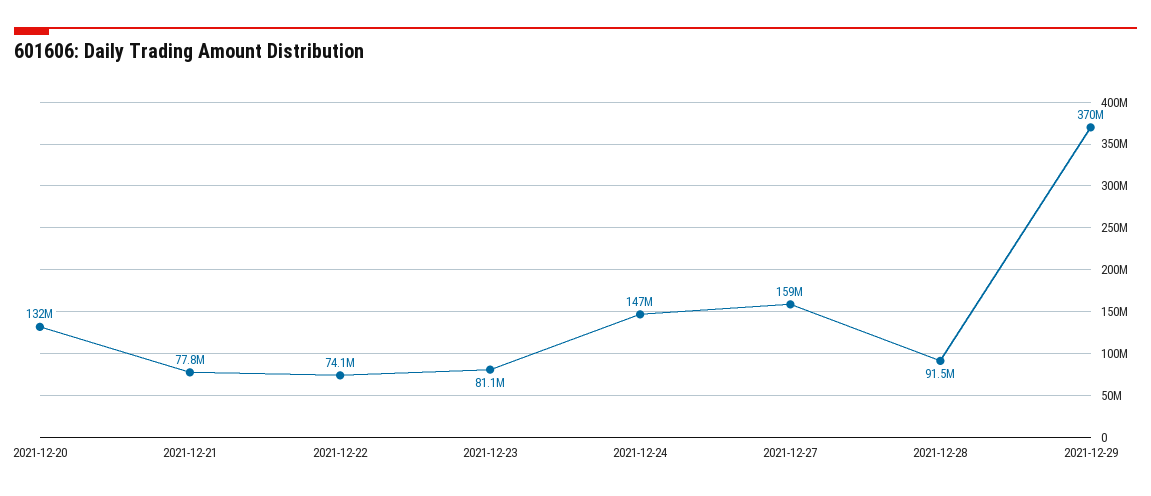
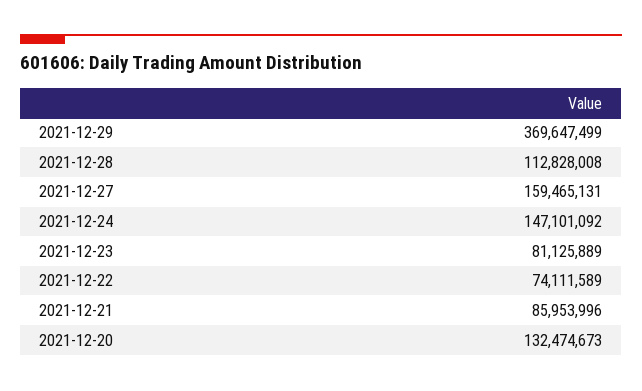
2021-12-21: 77800000 -> 85953996
2021-12-28: 91500000 -> 112828008

